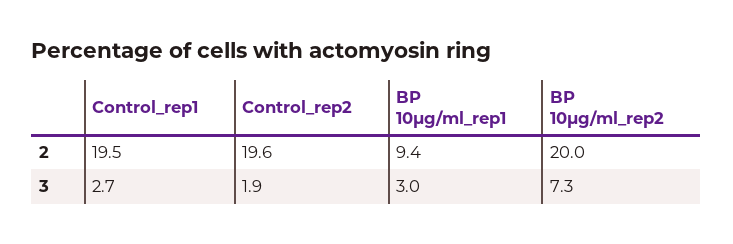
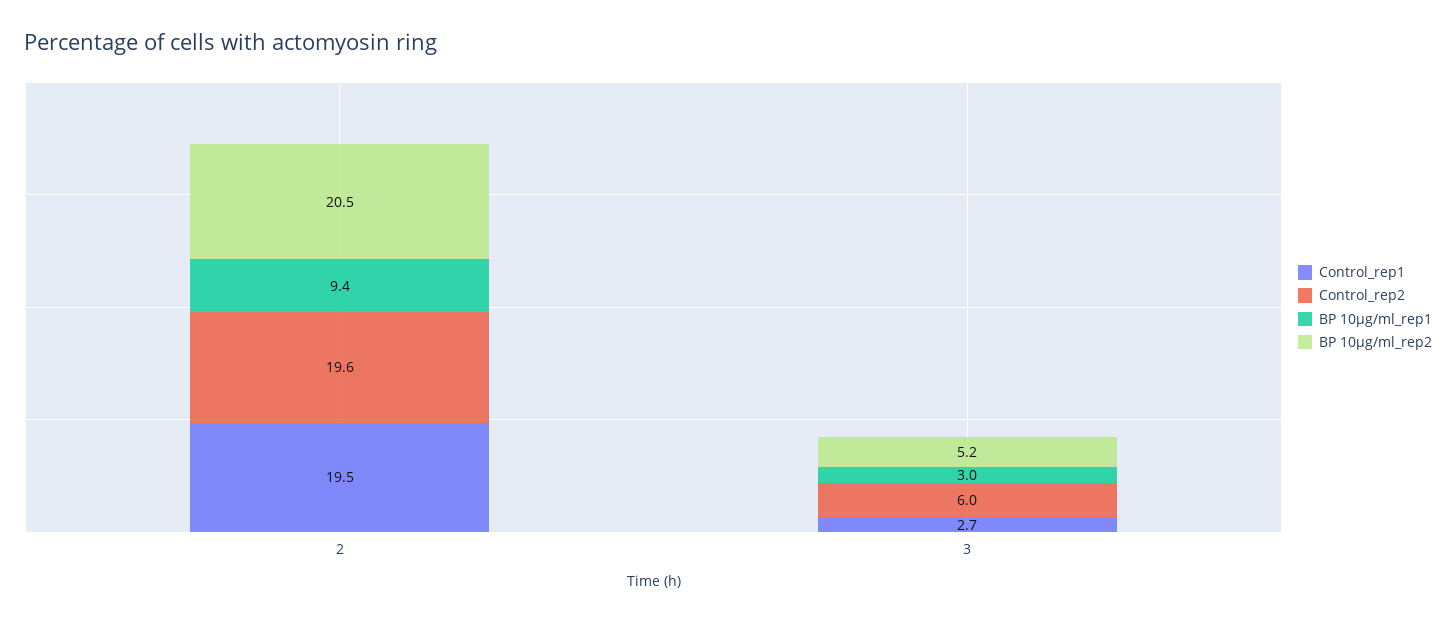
BP 10µg/ml_rep2, 2: 20 -> 20.5
Control_rep2, 3: 1.9 -> 6
BP 10µg/ml_rep2, 3: 7.3 -> 5.2

